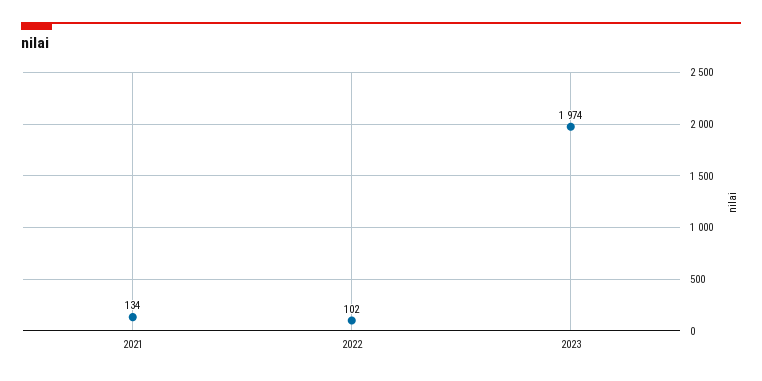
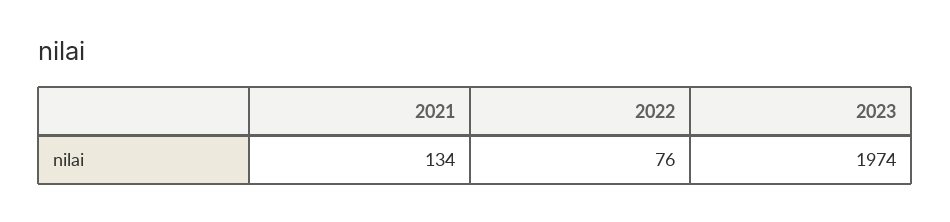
2022: 102 -> 76

